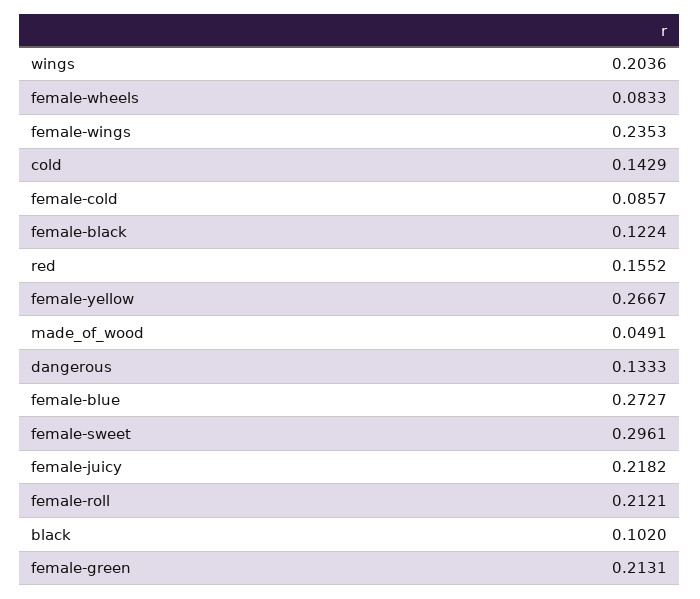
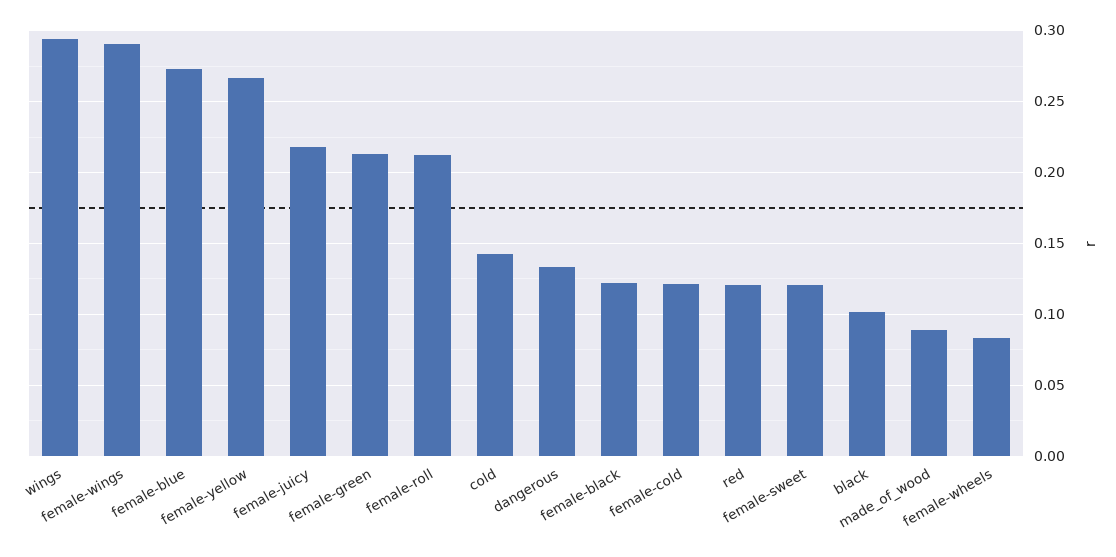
wings: 0.2036 -> 0.295
female-wings: 0.2353 -> 0.29
female-cold: 0.0857 -> 0.12
red: 0.1552 -> 0.12
made_of_wood: 0.0491 -> 0.09
female-sweet: 0.2961 -> 0.12

